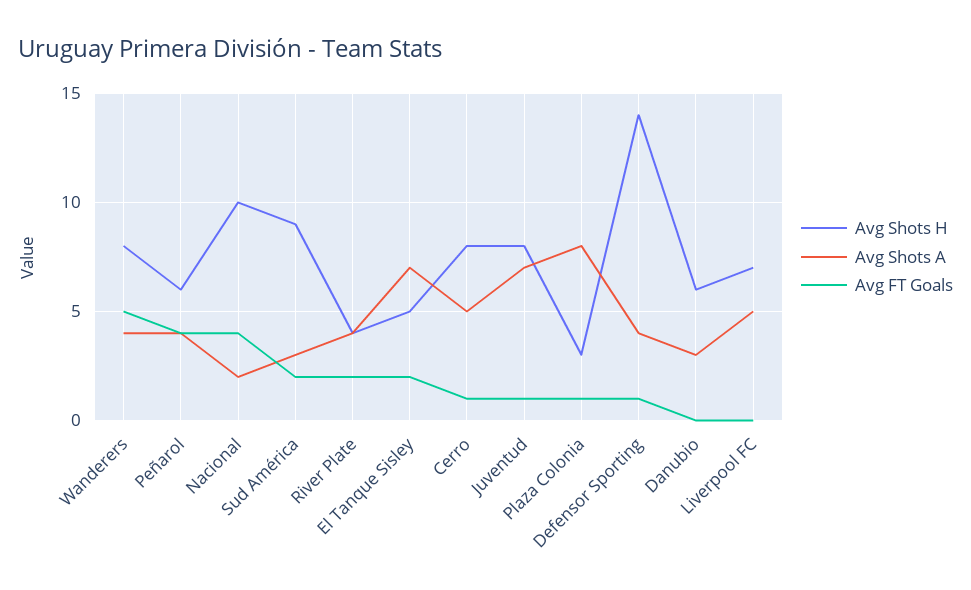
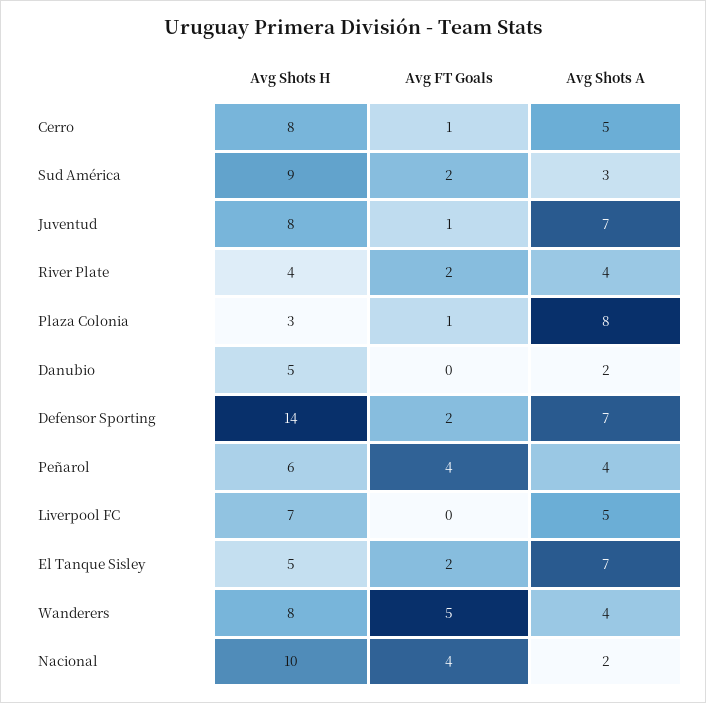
Avg Shots A, Defensor Sporting: 4 -> 7
Avg FT Goals, Defensor Sporting: 1 -> 2
Avg Shots H, Danubio: 6 -> 5
Avg Shots A, Danubio: 3 -> 2

